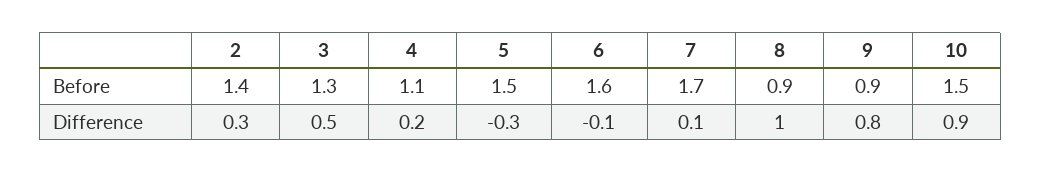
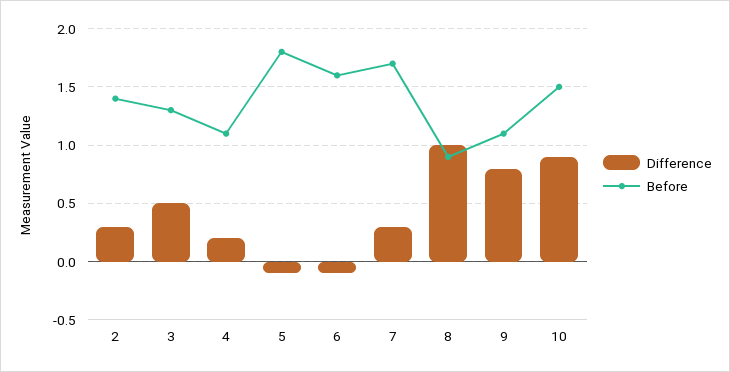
Before, 5: 1.5 -> 1.8
Before, 9: 0.9 -> 1.1
Difference, 5: -0.3 -> -0.1
Difference, 7: 0.1 -> 0.3

